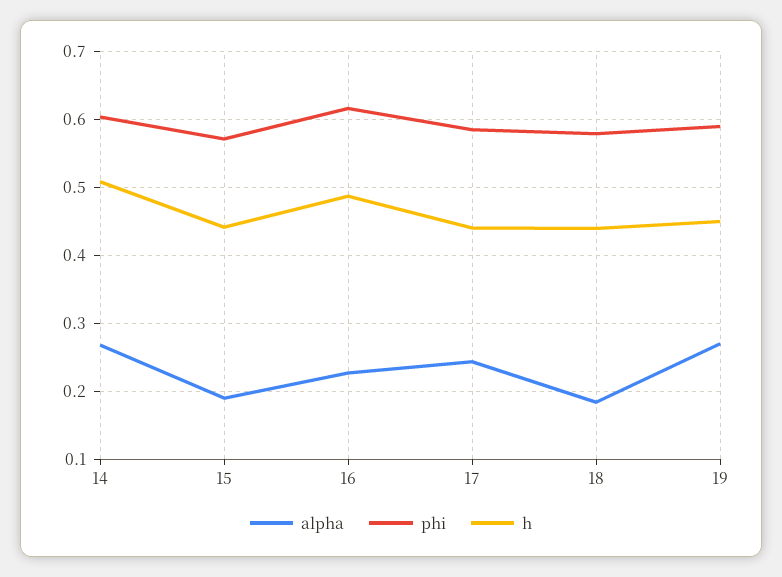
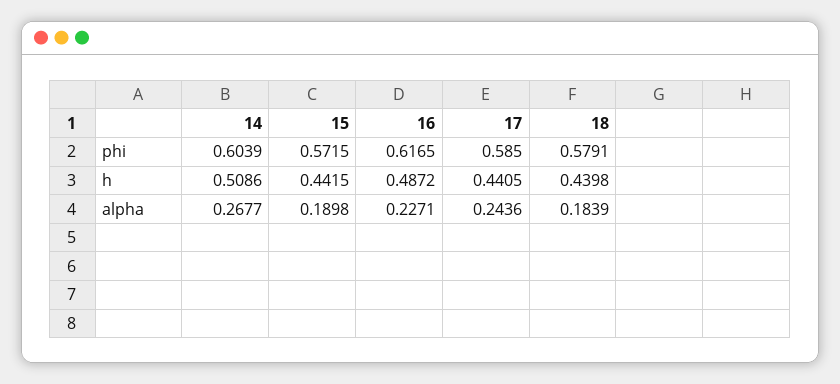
alpha, 19: 0.27 -> none
phi, 19: 0.59 -> none
h, 19: 0.45 -> none

